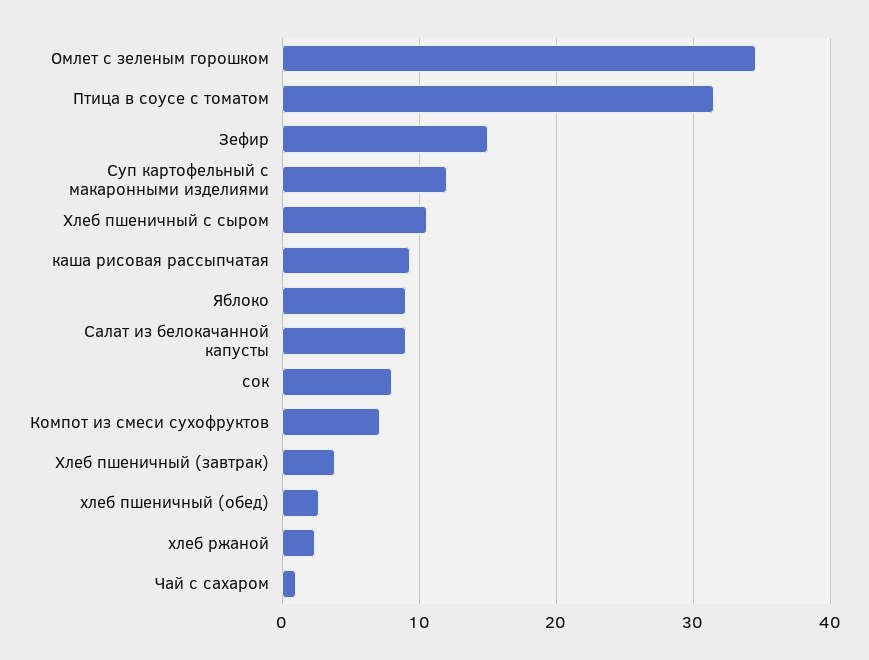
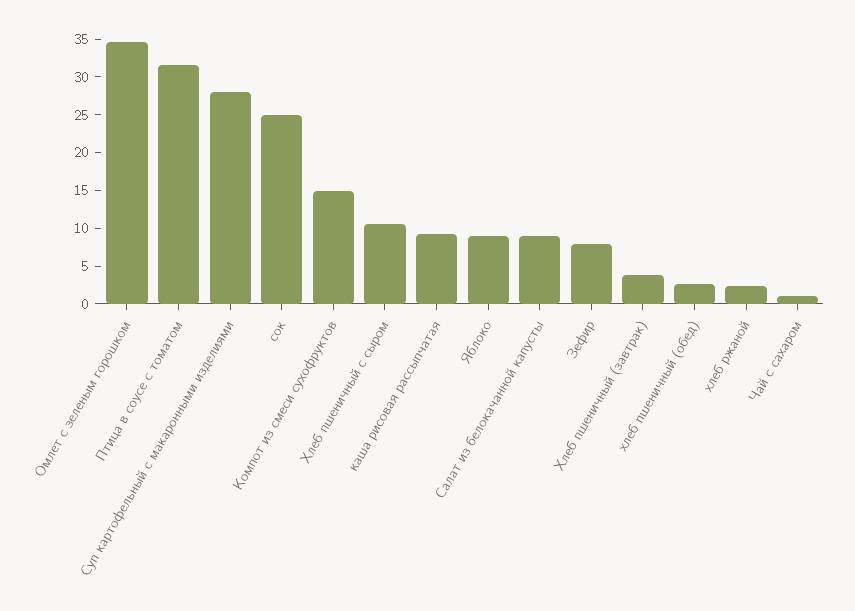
Зефир: 15 -> 7.5
Суп картофельный с макаронными изделиями: 12 -> 27.5
сок: 8 -> 25
Компот из смеси сухофруктов: 7 -> 15

